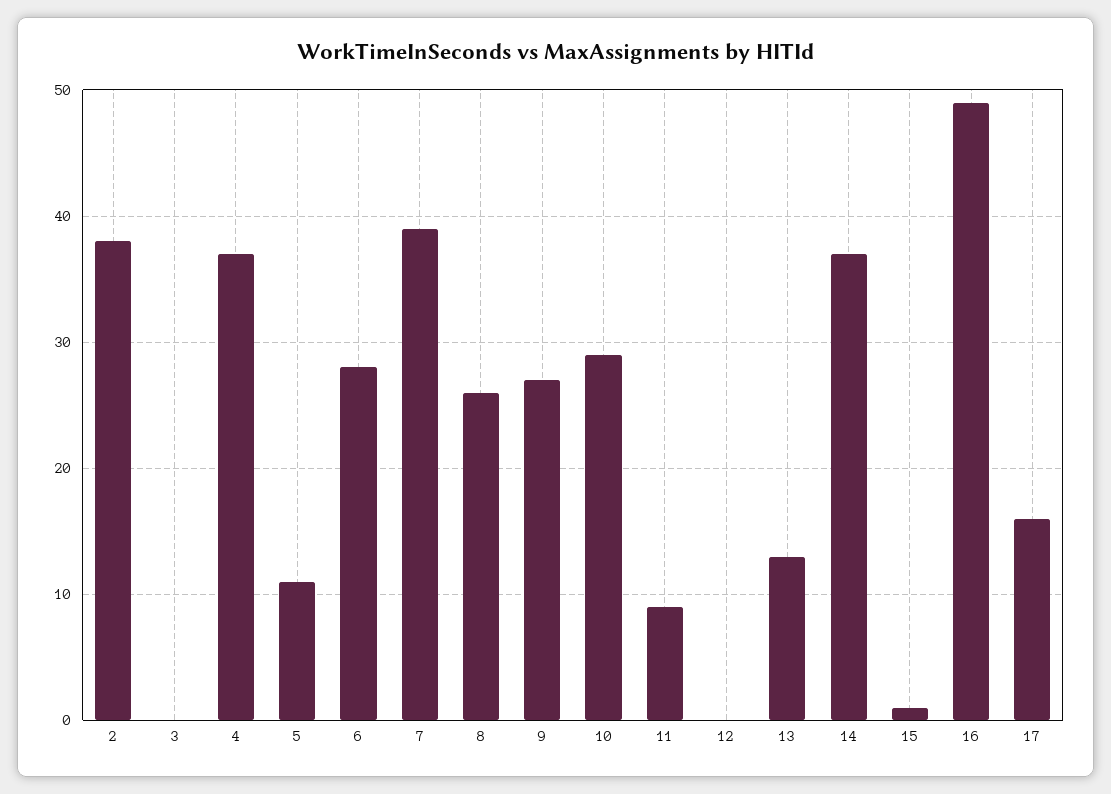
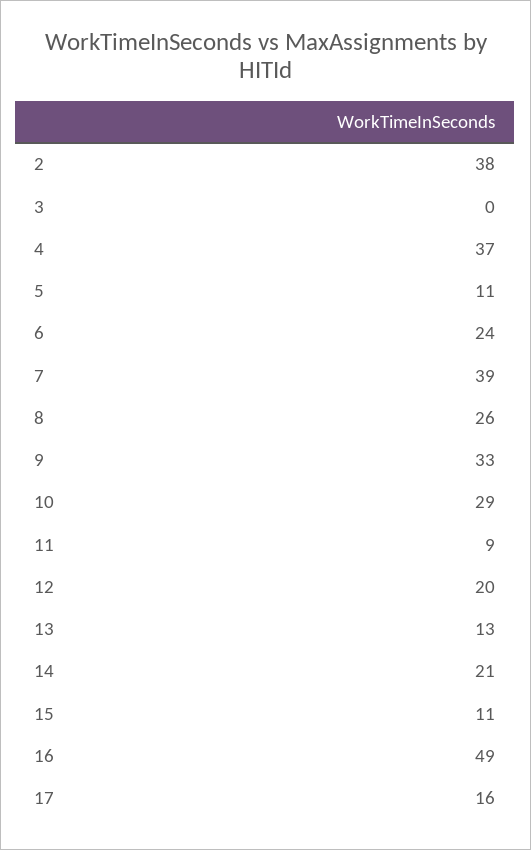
6: 28 -> 24
9: 27 -> 33
12: 0 -> 20
14: 37 -> 21
15: 1 -> 11

